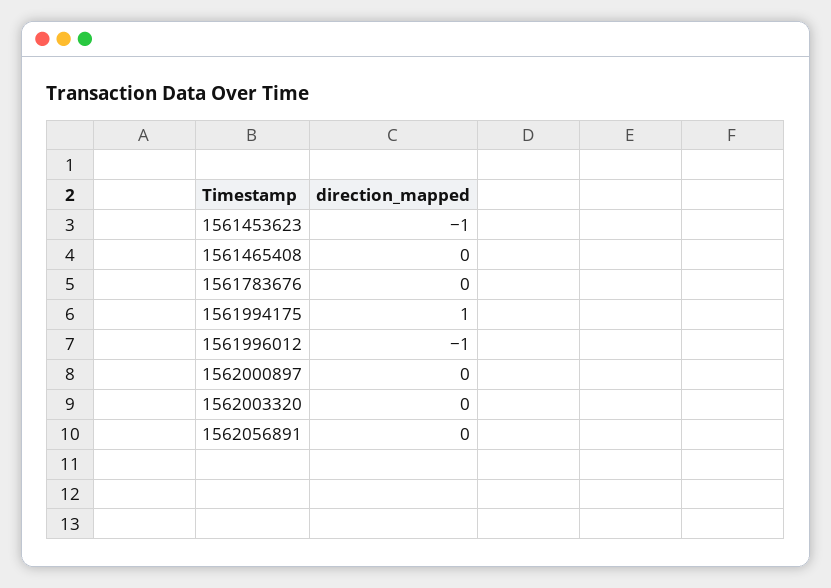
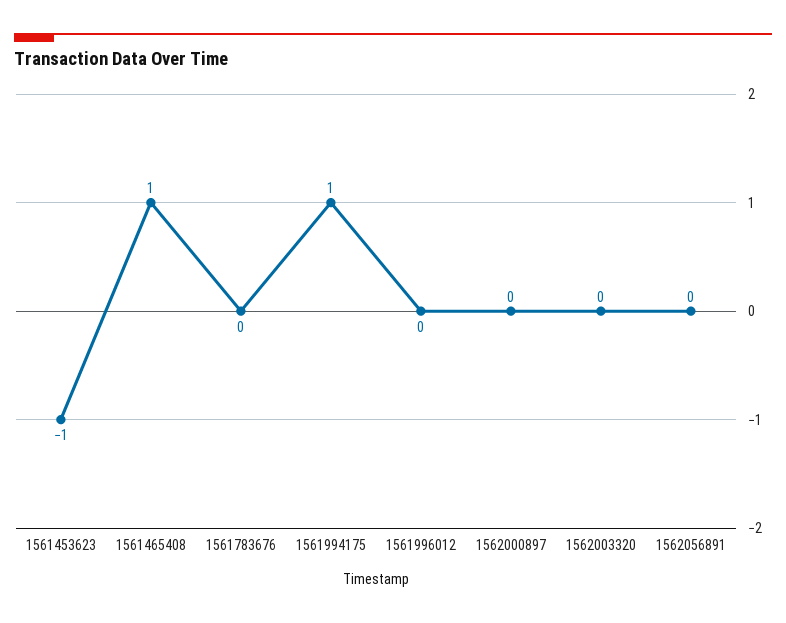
1561465408: 0 -> 1
1561996012: -1 -> 0

